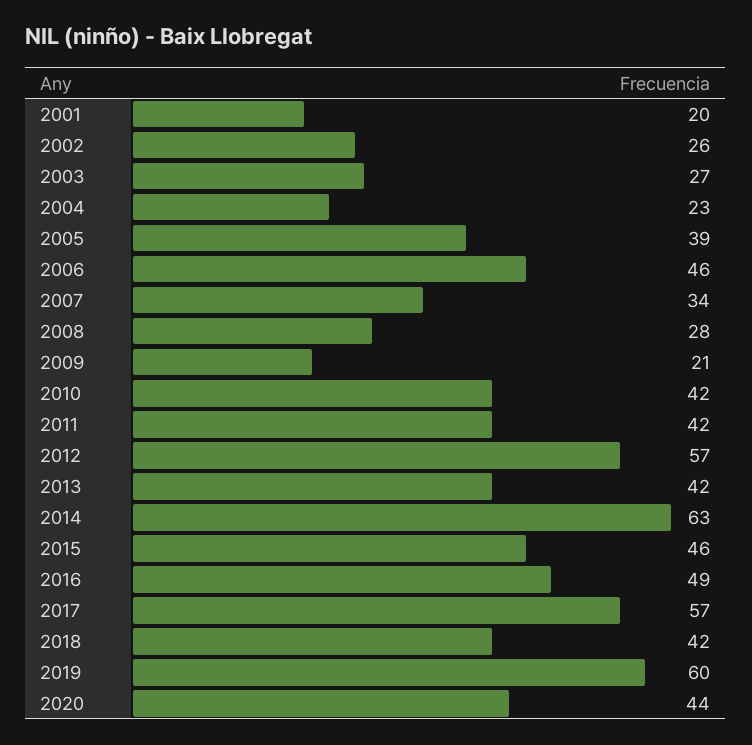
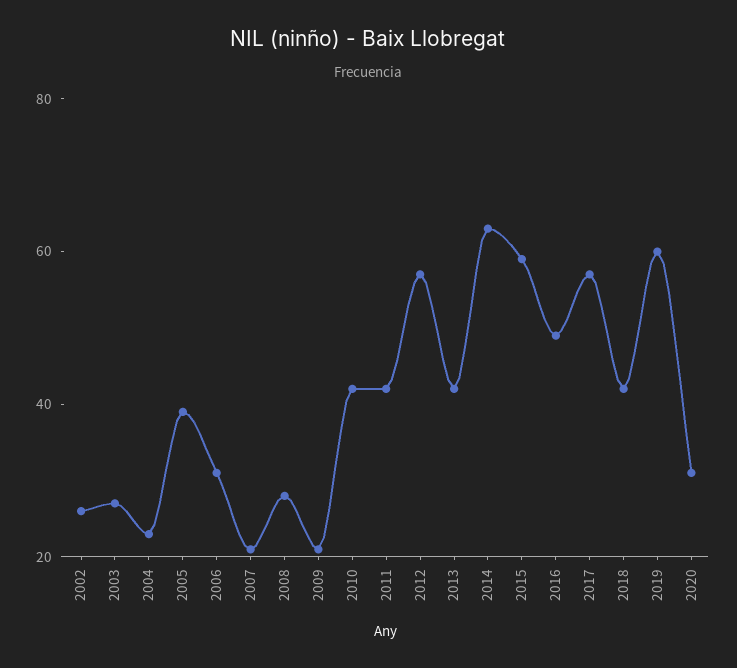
2001: 20 -> none
2006: 46 -> 30
2007: 34 -> 20
2015: 46 -> 60
2020: 44 -> 30

